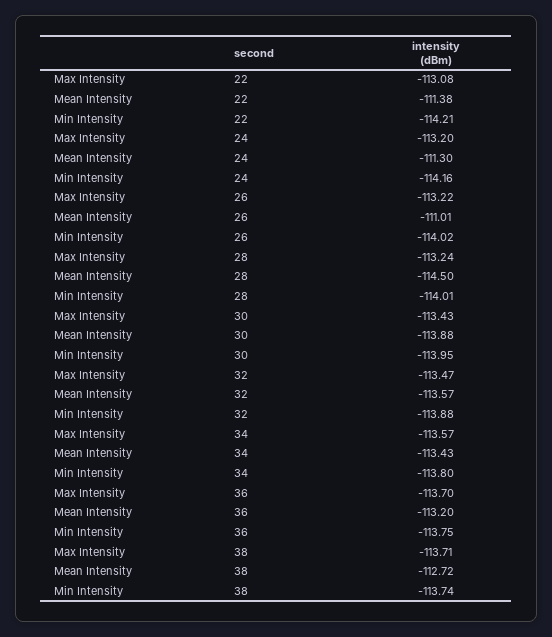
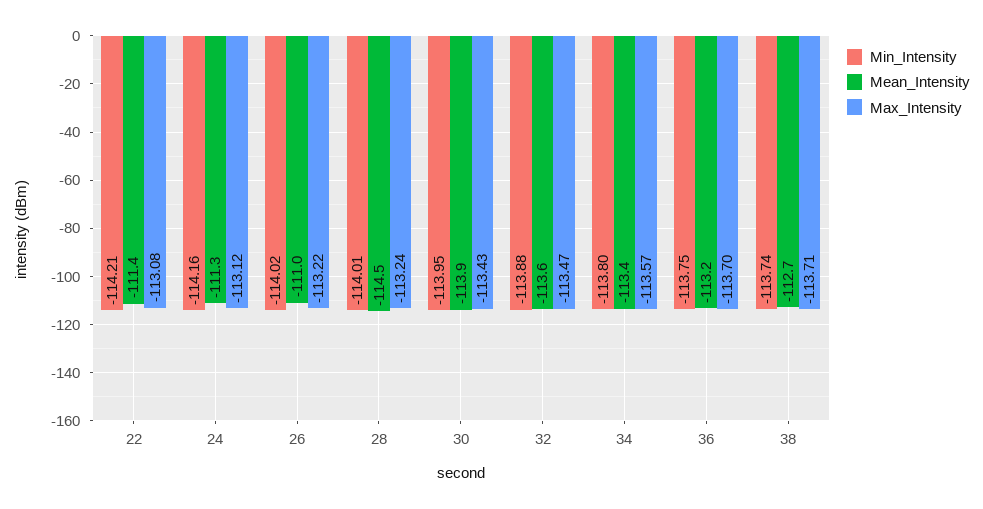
Max Intensity, 24: -113.2 -> -113.12

